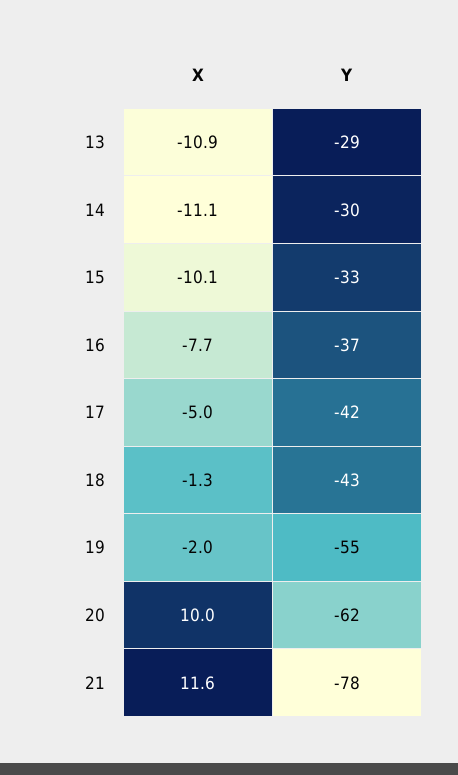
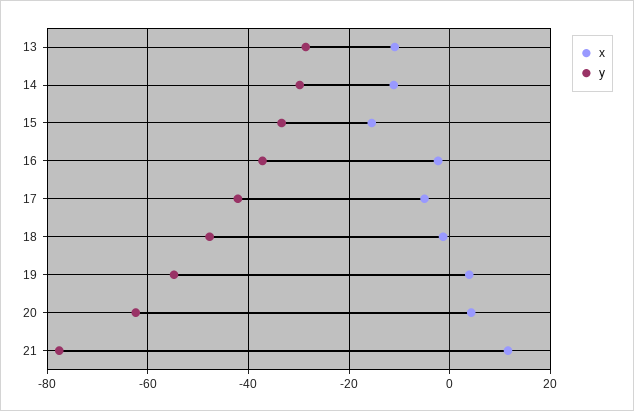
X, 15: -10.1 -> -16
X, 16: -7.7 -> -2
Y, 18: -43 -> -48
X, 19: -2 -> 4
X, 20: 10 -> 4

